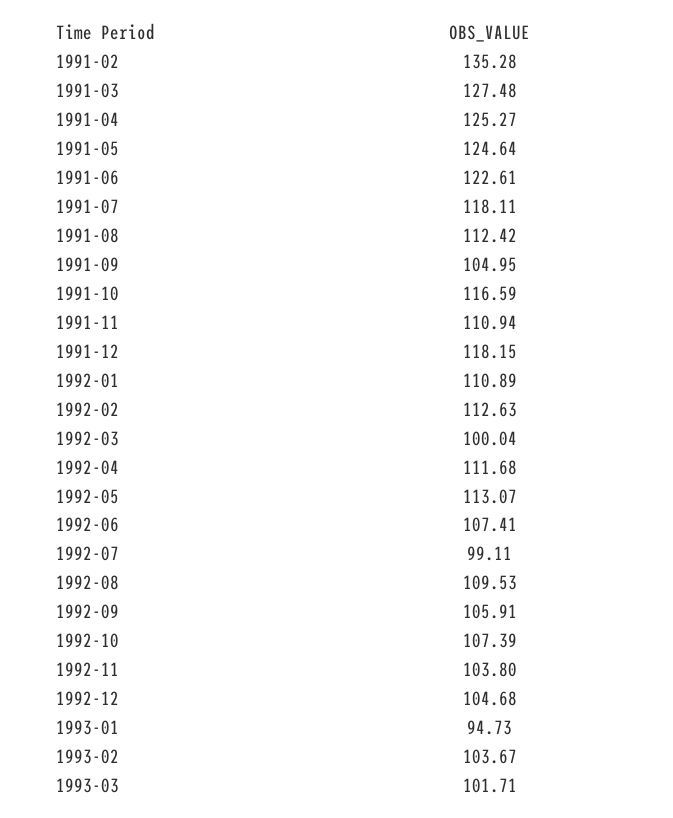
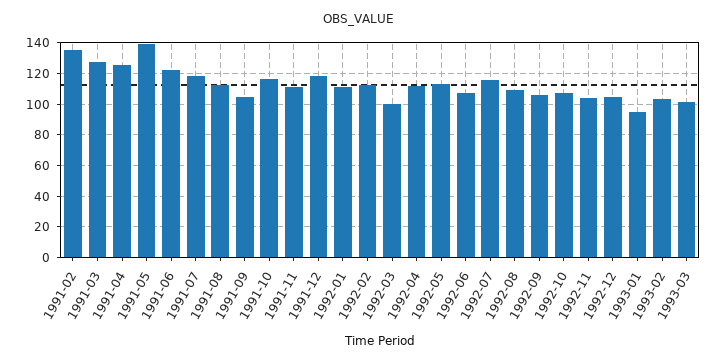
1991-05: 124.64 -> 140
1992-07: 99.11 -> 115

